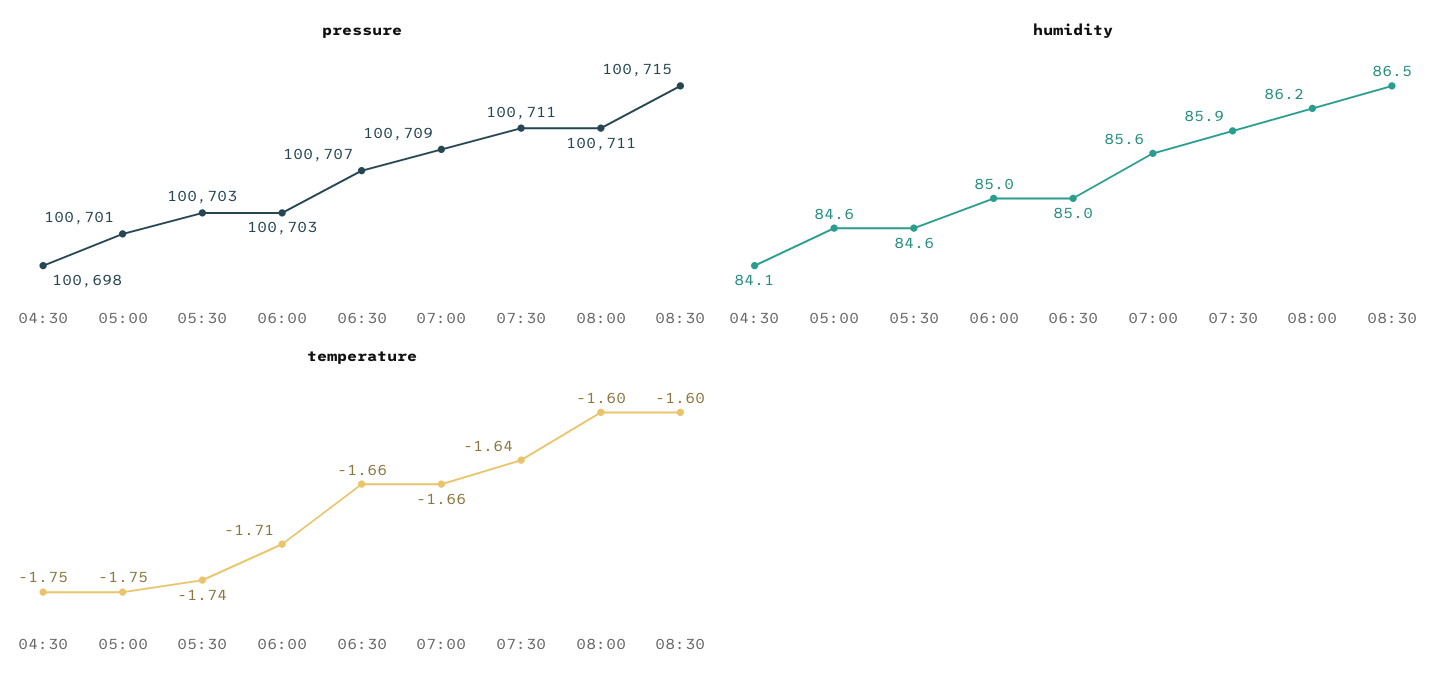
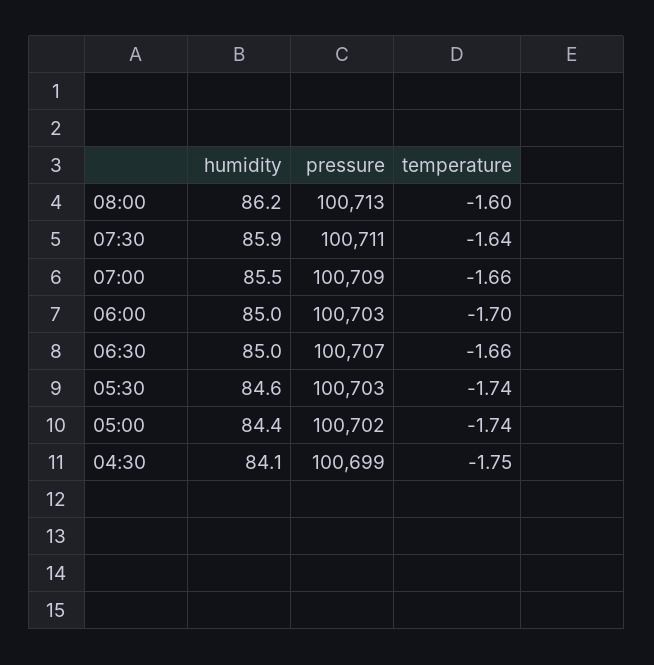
pressure, 04:30: 100698 -> 100699
pressure, 05:00: 100701 -> 100702
pressure, 08:00: 100711 -> 100713
pressure, 08:30: 100715 -> none
humidity, 05:00: 84.6 -> 84.4
humidity, 07:00: 85.6 -> 85.5
humidity, 08:30: 86.5 -> none
temperature, 05:00: -1.75 -> -1.74
temperature, 06:00: -1.71 -> -1.7
temperature, 08:30: -1.6 -> none

